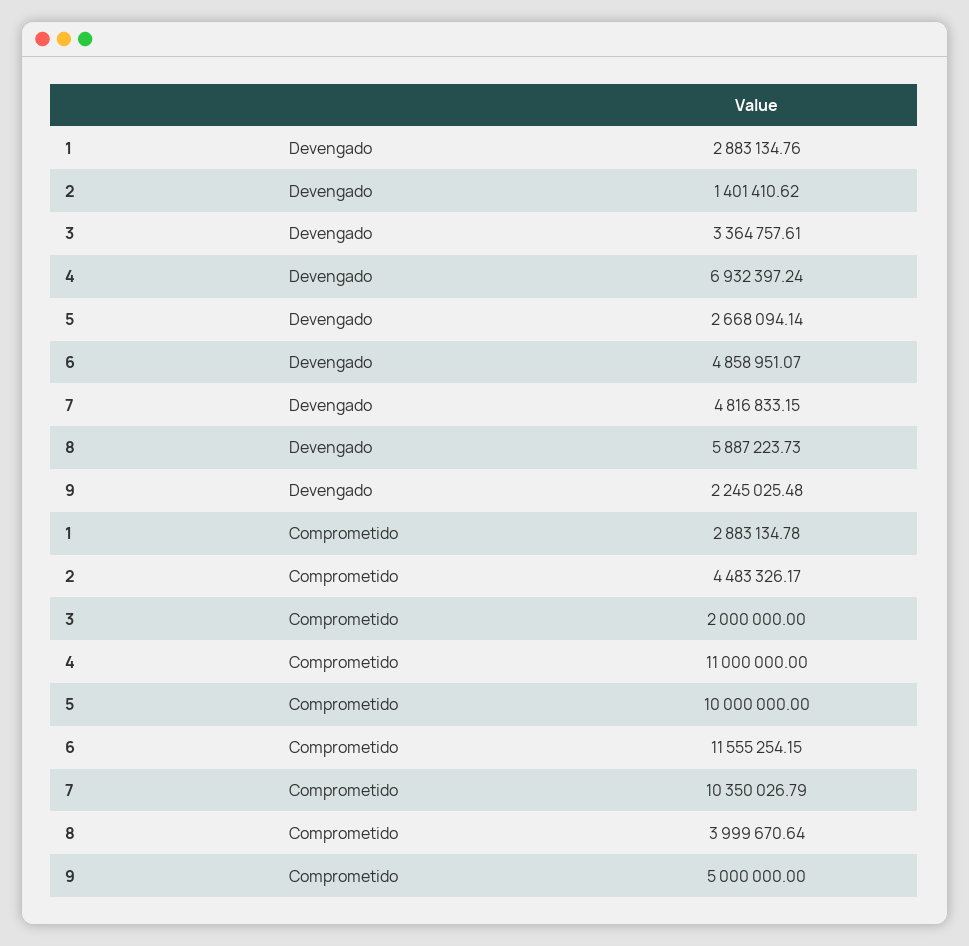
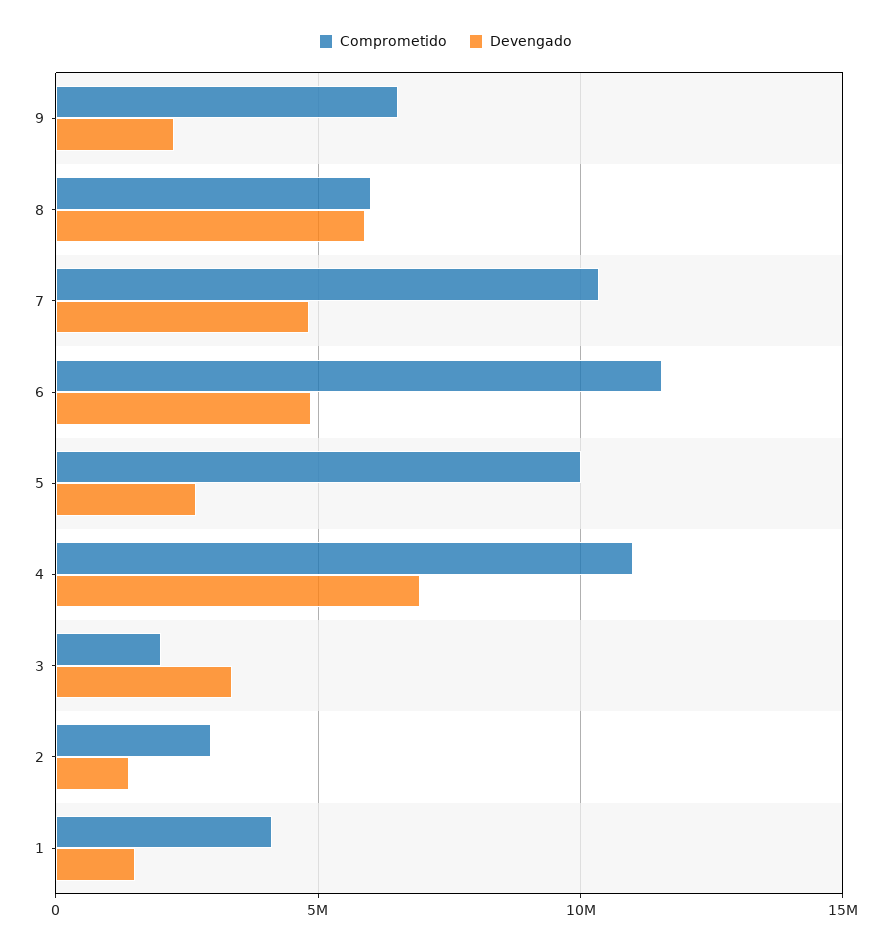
Devengado, 1: 2883134.76 -> 1500000
Comprometido, 1: 2883134.78 -> 4000000
Comprometido, 2: 4483326.17 -> 3000000
Comprometido, 8: 3999670.64 -> 6000000
Comprometido, 9: 5000000 -> 6500000

